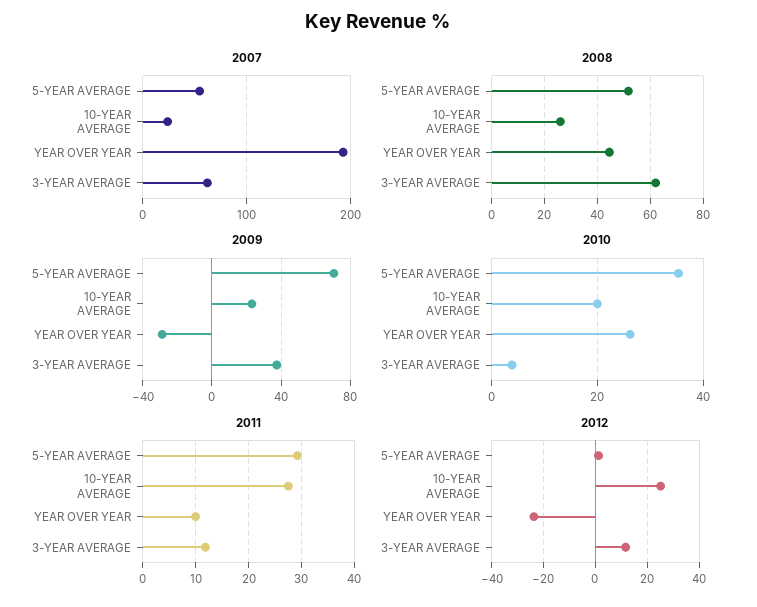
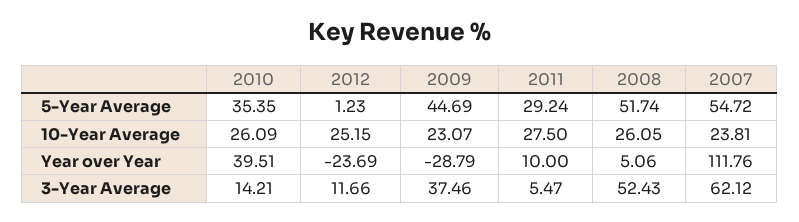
2007, YEAR OVER YEAR: 190 -> 111.76
2008, YEAR OVER YEAR: 45 -> 5.06
2008, 3-YEAR AVERAGE: 62.5 -> 52.43
2009, 5-YEAR AVERAGE: 70 -> 44.69
2010, 10-YEAR AVERAGE: 20 -> 26.09
2010, YEAR OVER YEAR: 26 -> 39.51
2010, 3-YEAR AVERAGE: 4 -> 14.21
2011, 3-YEAR AVERAGE: 12 -> 5.47

